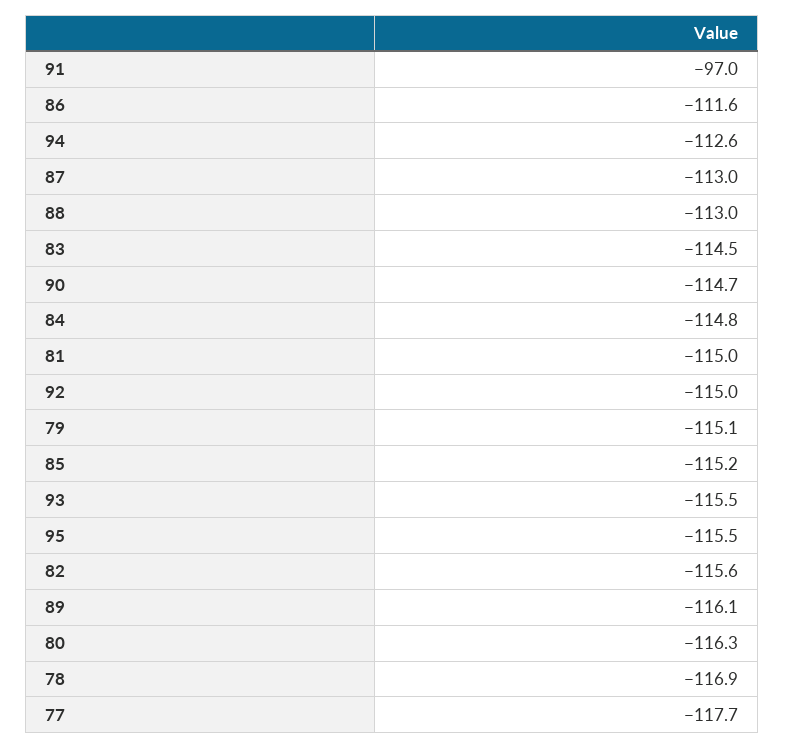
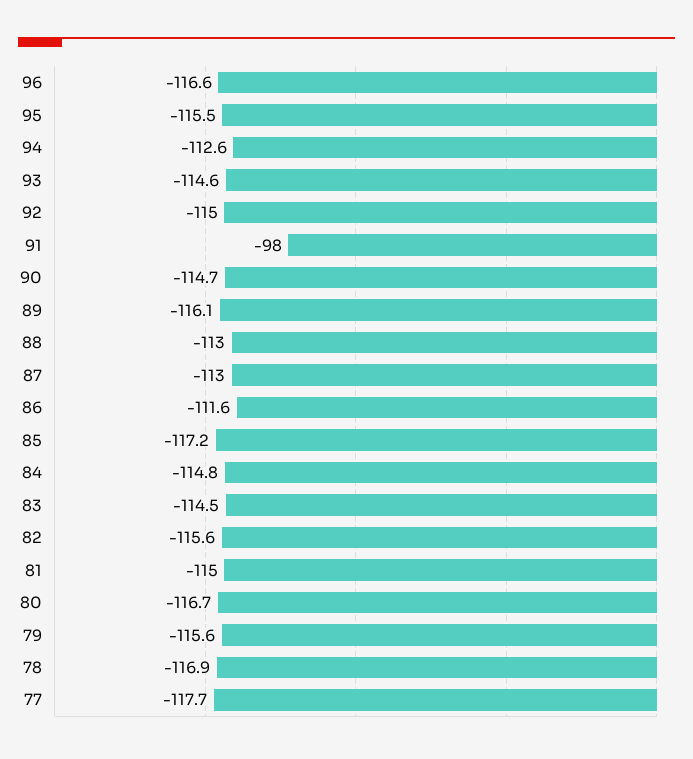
91: -97 -> -98
79: -115.1 -> -115.6
85: -115.2 -> -117.2
93: -115.5 -> -114.6
80: -116.3 -> -116.7
96: none -> -116.6

